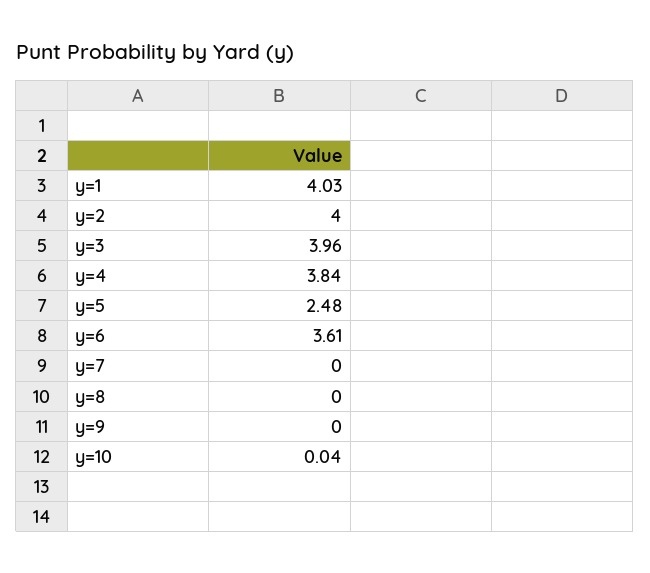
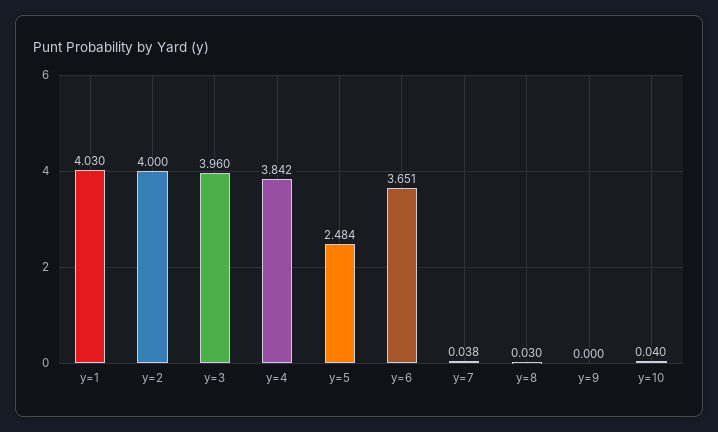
y=6: 3.61 -> 3.651
y=7: 0 -> 0.038
y=8: 0 -> 0.03

